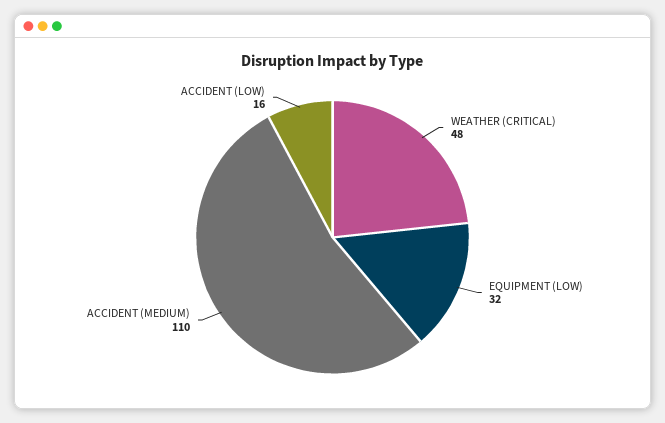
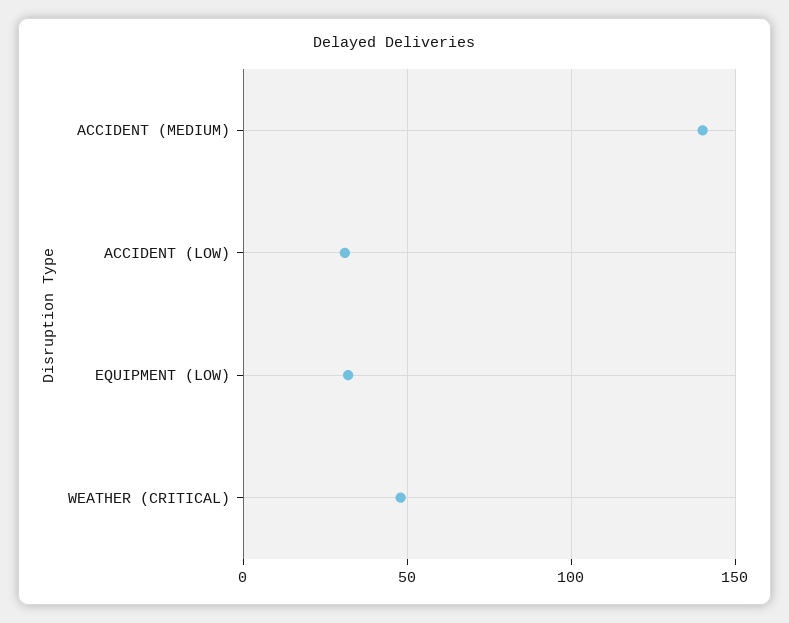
ACCIDENT (MEDIUM): 110 -> 140
ACCIDENT (LOW): 16 -> 30

